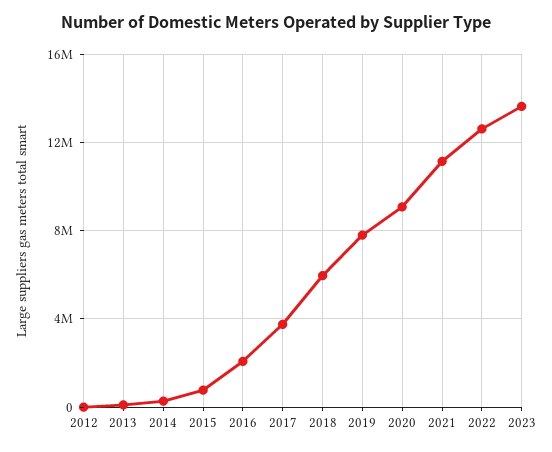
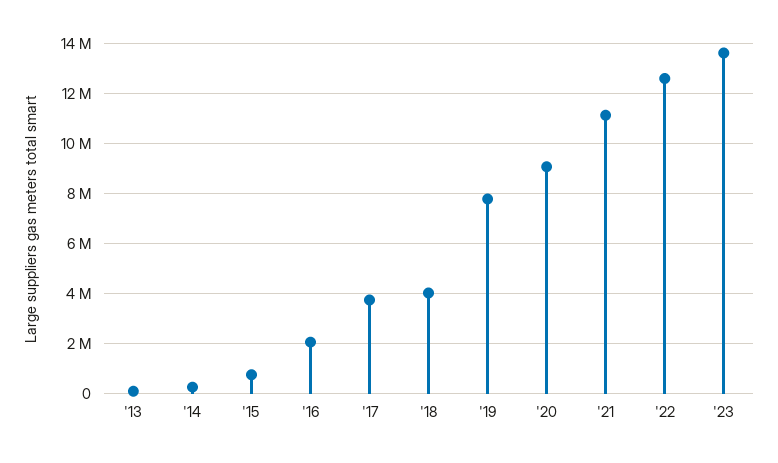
2012: 0 -> none
2018: 6000000 -> 4000000

